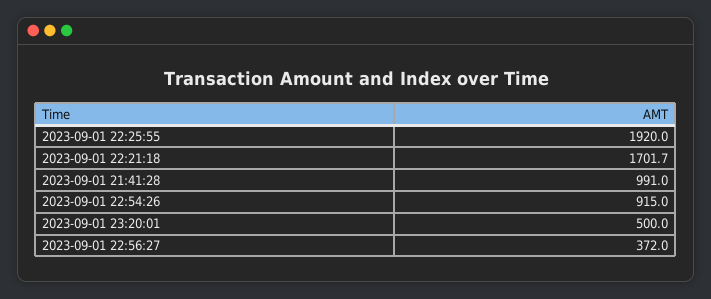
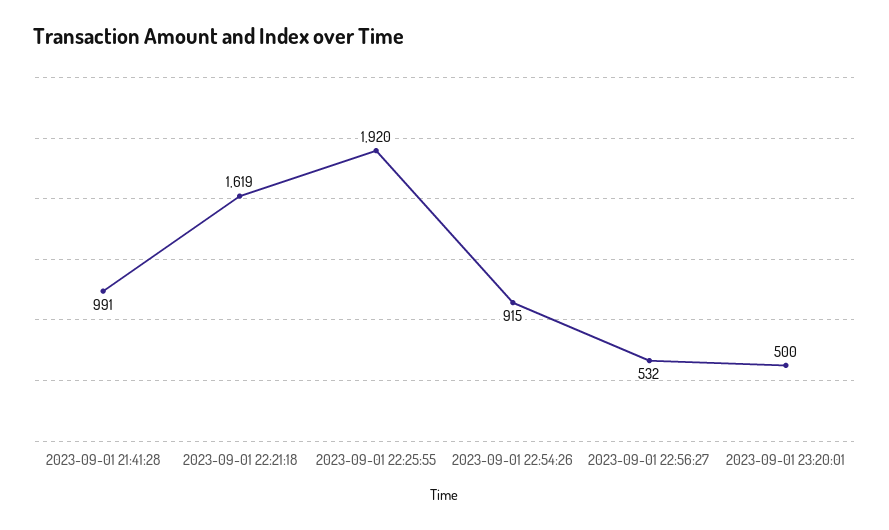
2023-09-01 22:21:18: 1701.7 -> 1619
2023-09-01 22:56:27: 372 -> 532

